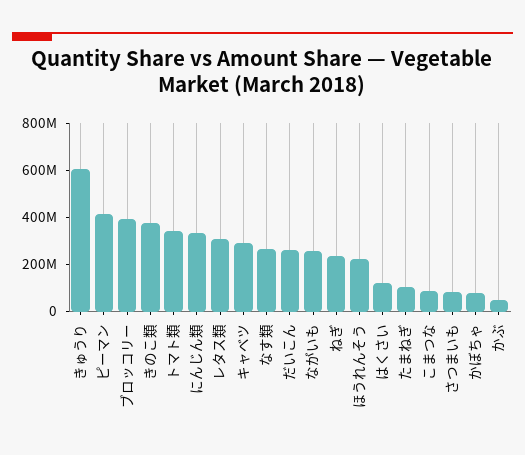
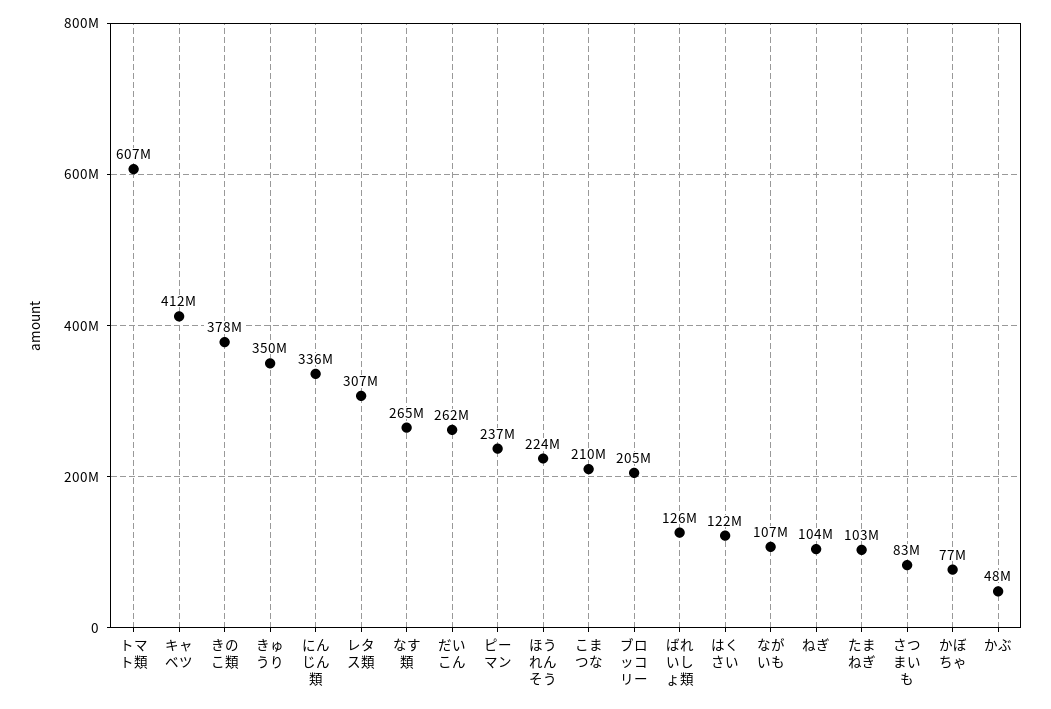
きゅうり: 600000000 -> 350000000
ピーマン: 400000000 -> 237000000
ブロッコリー: 400000000 -> 205000000
トマト類: 350000000 -> 607000000
キャベツ: 300000000 -> 412000000
ながいも: 250000000 -> 107000000
ねぎ: 250000000 -> 104000000
こまつな: 100000000 -> 210000000
ばれいしょ類: none -> 126000000

